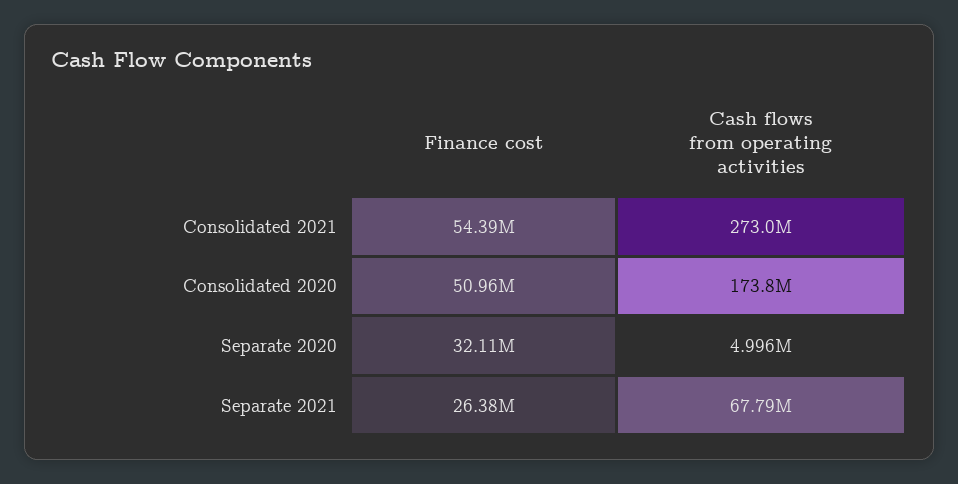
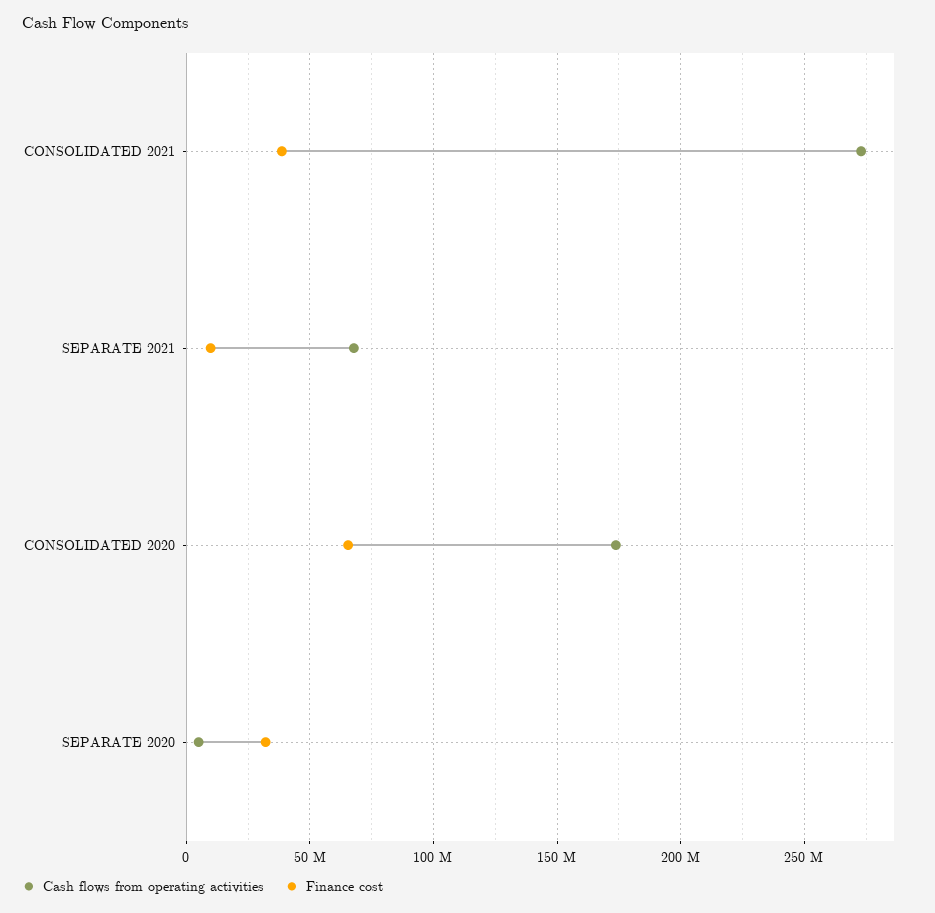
Finance cost, Consolidated 2021: 54390000 -> 40000000
Finance cost, Consolidated 2020: 50960000 -> 65000000
Finance cost, Separate 2021: 26380000 -> 10000000

